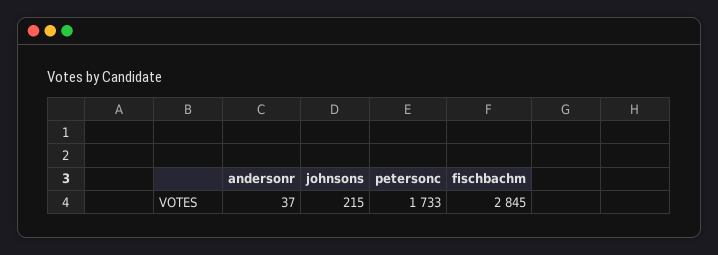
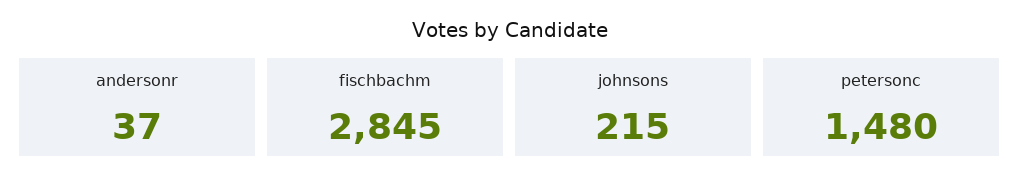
petersonc: 1733 -> 1480

